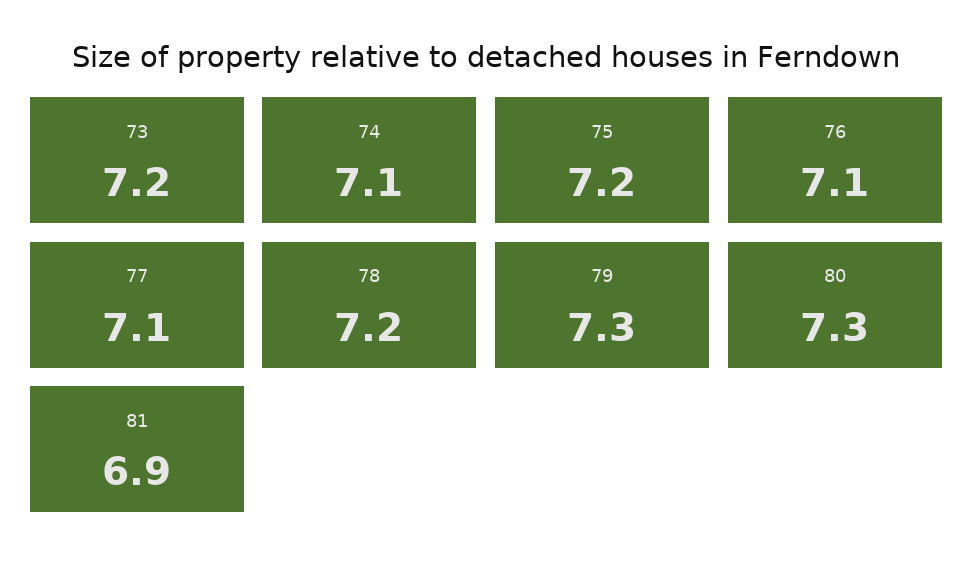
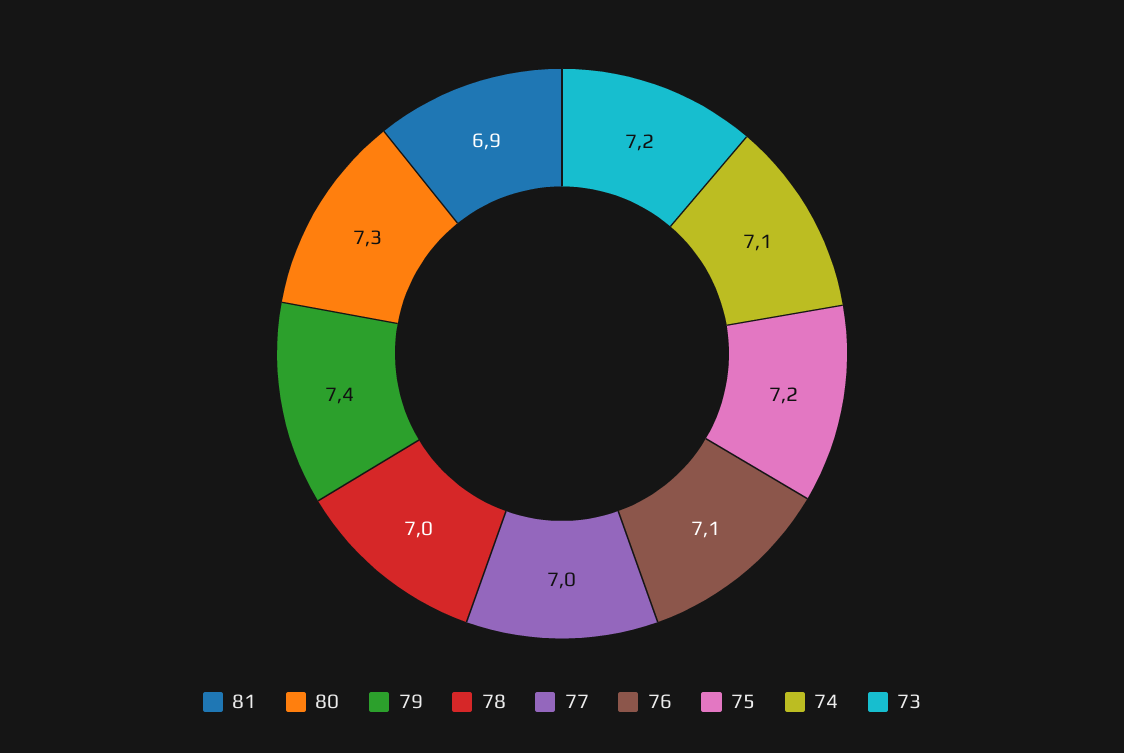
77: 7.1 -> 7
78: 7.2 -> 7
79: 7.3 -> 7.4

